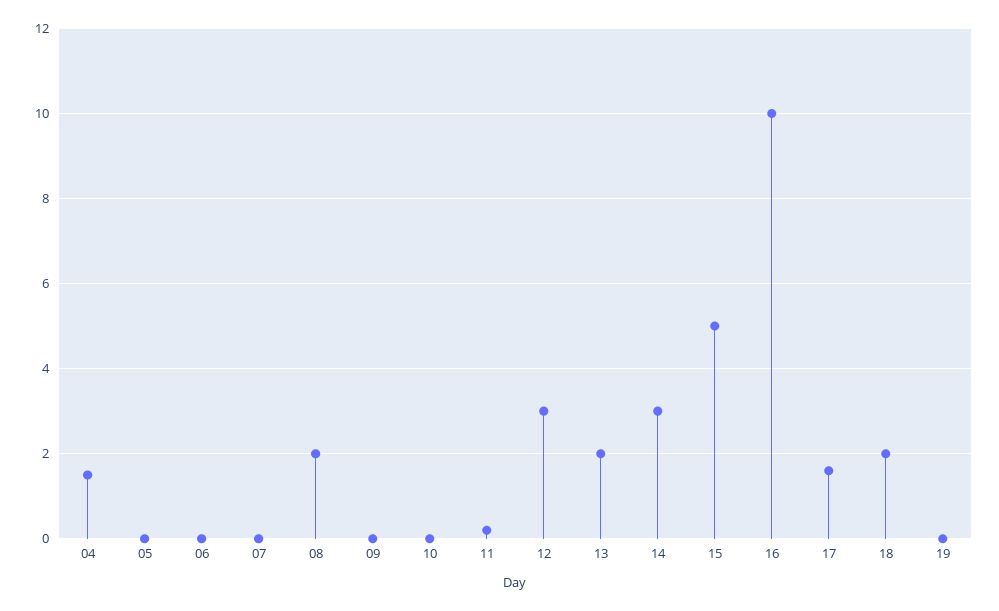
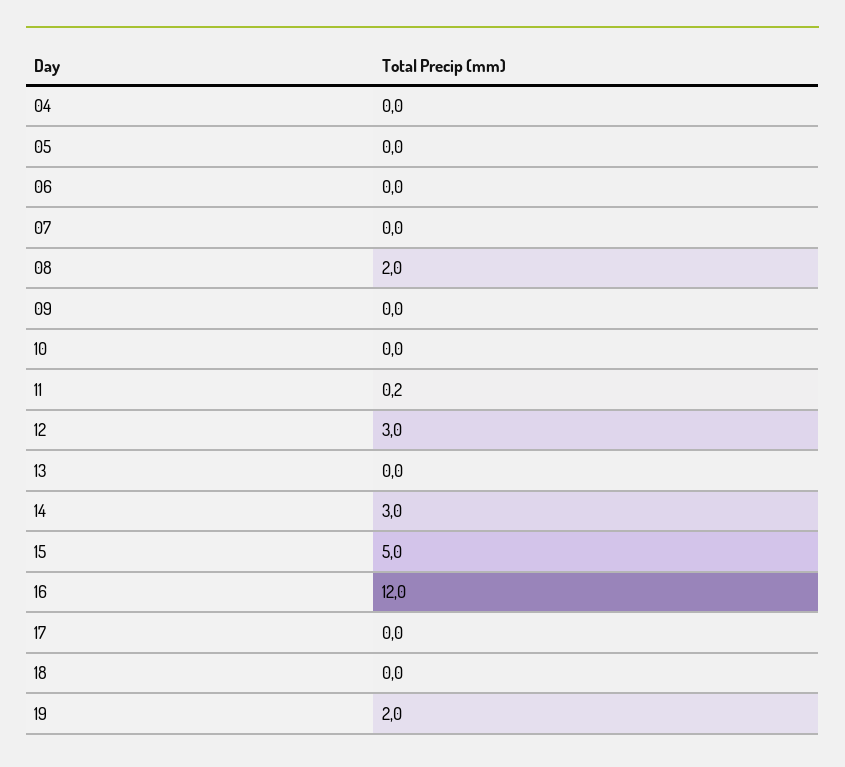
04: 1.5 -> 0
13: 2 -> 0
16: 10 -> 12
17: 1.5 -> 0
18: 2 -> 0
19: 0 -> 2

